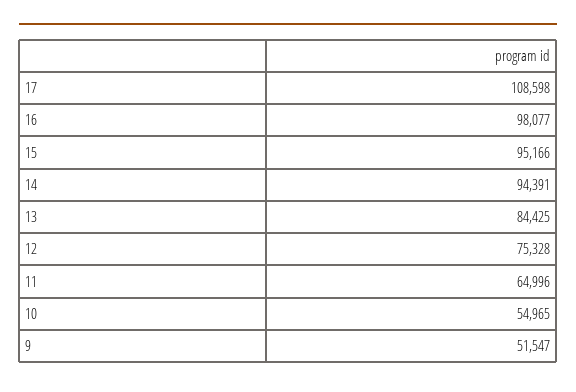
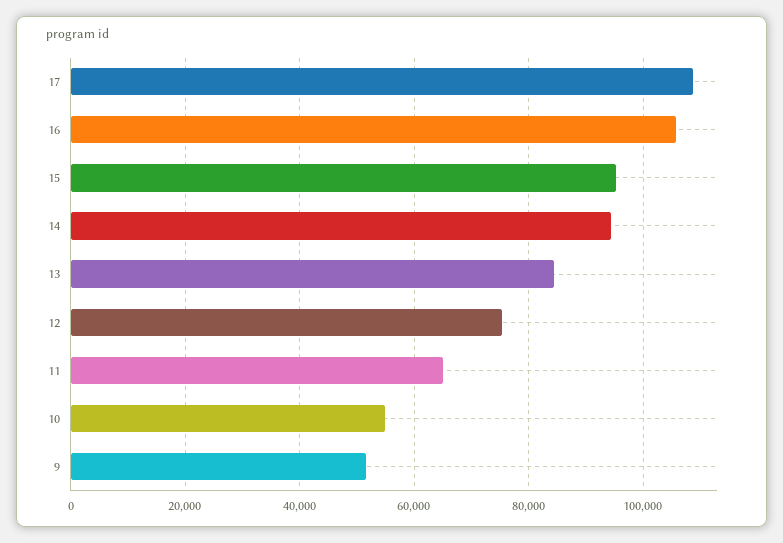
16: 98077 -> 106000

